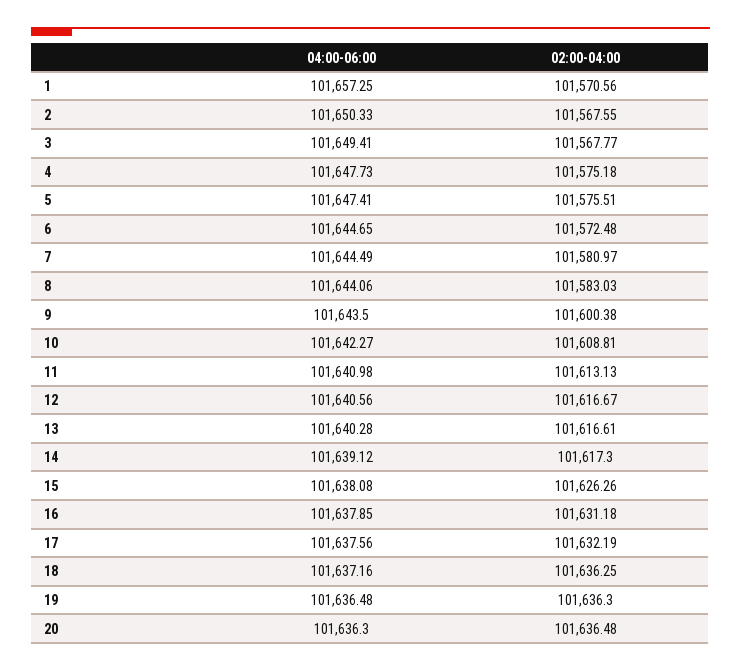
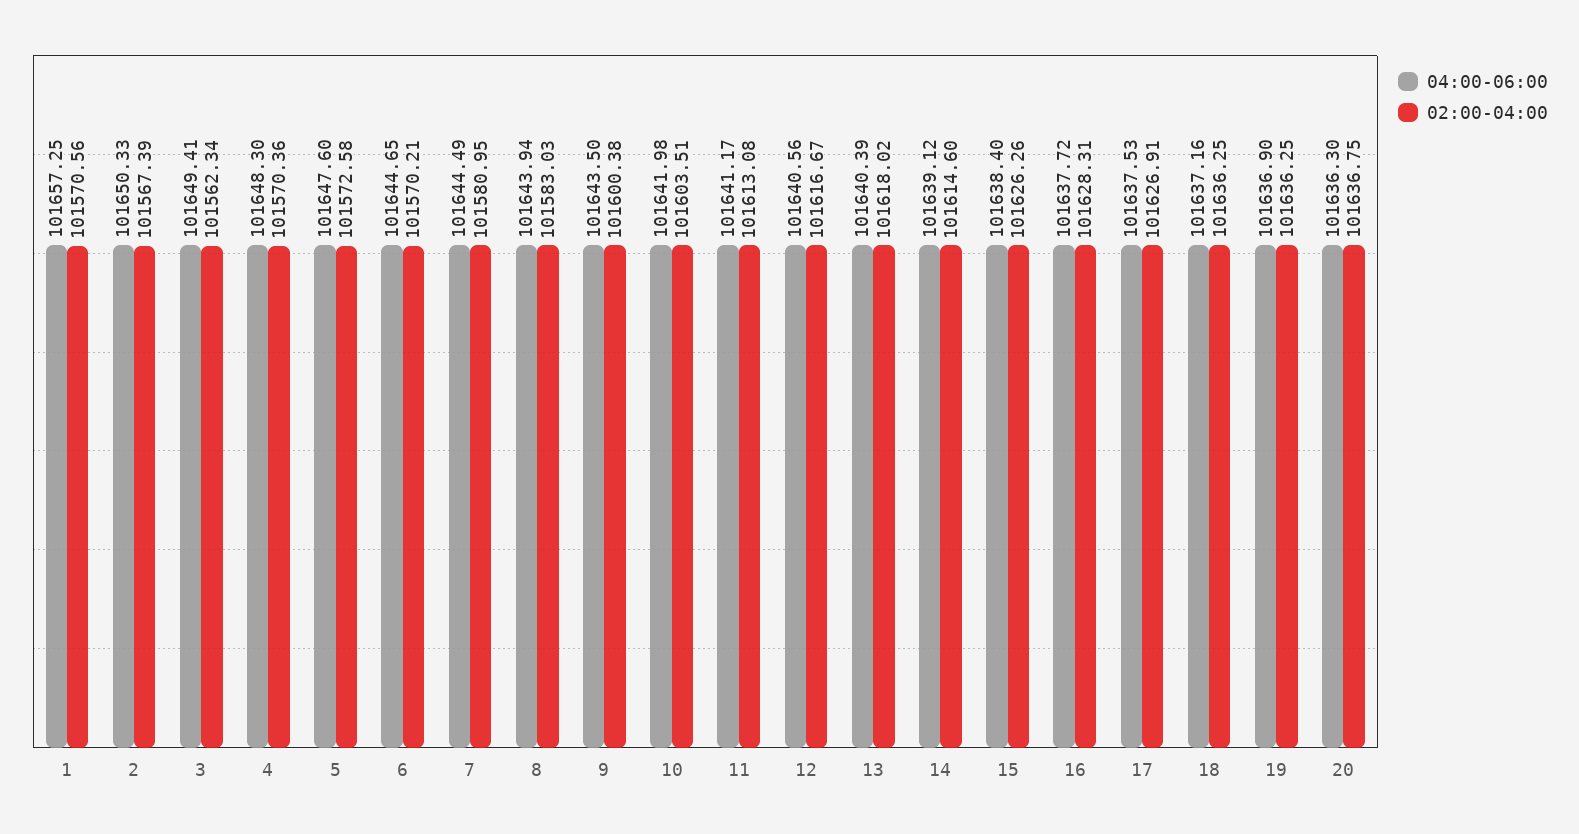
02:00-04:00, 2: 101567.55 -> 101567.39
02:00-04:00, 3: 101567.77 -> 101562.34
04:00-06:00, 4: 101647.73 -> 101648.3
02:00-04:00, 4: 101575.18 -> 101570.36
04:00-06:00, 5: 101647.41 -> 101647.6
02:00-04:00, 5: 101575.51 -> 101572.58
02:00-04:00, 6: 101572.48 -> 101570.21
02:00-04:00, 7: 101580.97 -> 101580.95
04:00-06:00, 8: 101644.06 -> 101643.94
04:00-06:00, 10: 101642.27 -> 101641.98
02:00-04:00, 10: 101608.81 -> 101603.51
04:00-06:00, 11: 101640.98 -> 101641.17
02:00-04:00, 11: 101613.13 -> 101613.08
04:00-06:00, 13: 101640.28 -> 101640.39
02:00-04:00, 13: 101616.61 -> 101618.02
02:00-04:00, 14: 101617.3 -> 101614.6
04:00-06:00, 15: 101638.08 -> 101638.4
04:00-06:00, 16: 101637.85 -> 101637.72
02:00-04:00, 16: 101631.18 -> 101628.31
04:00-06:00, 17: 101637.56 -> 101637.53
02:00-04:00, 17: 101632.19 -> 101626.91
04:00-06:00, 19: 101636.48 -> 101636.9
02:00-04:00, 19: 101636.3 -> 101636.25
02:00-04:00, 20: 101636.48 -> 101636.75

